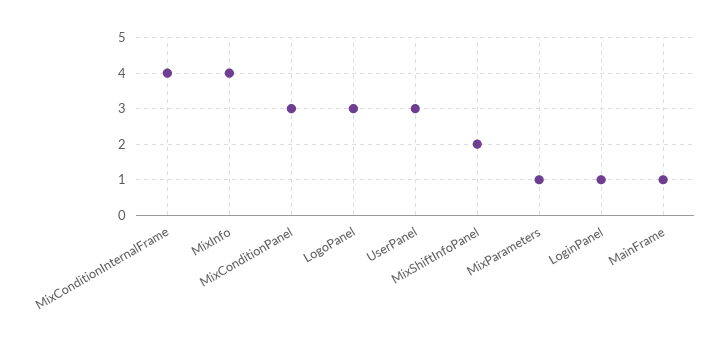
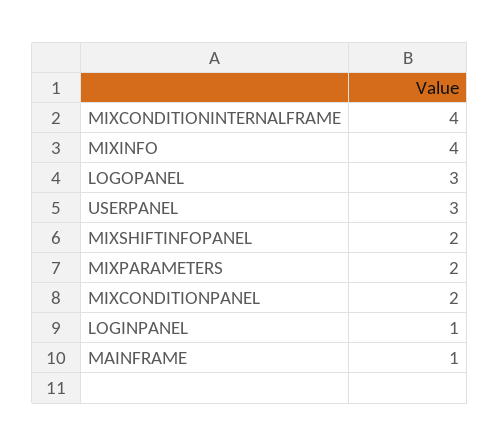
MixConditionPanel: 3 -> 2
MixParameters: 1 -> 2

